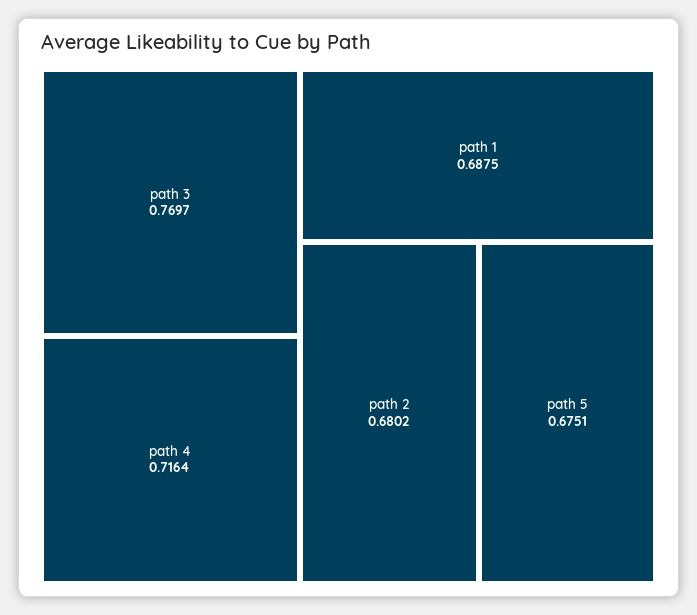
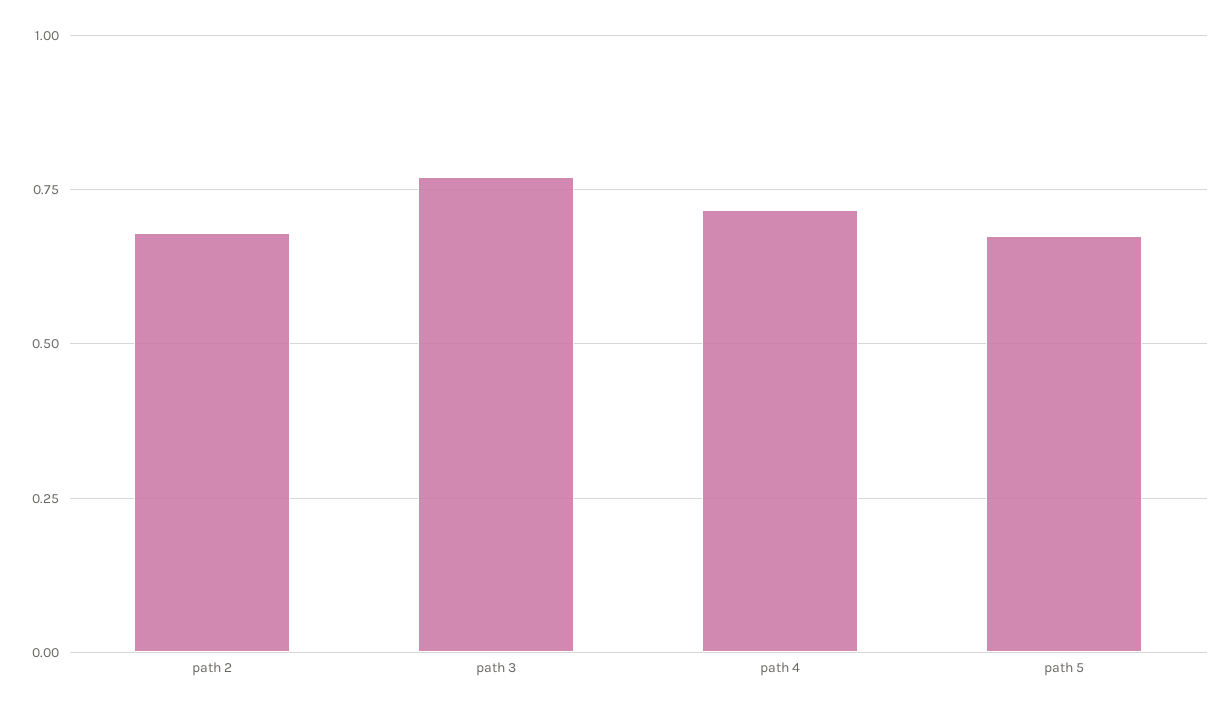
path 1: 0.6875 -> none

